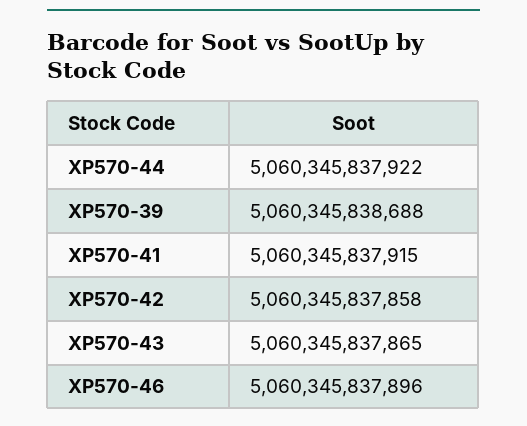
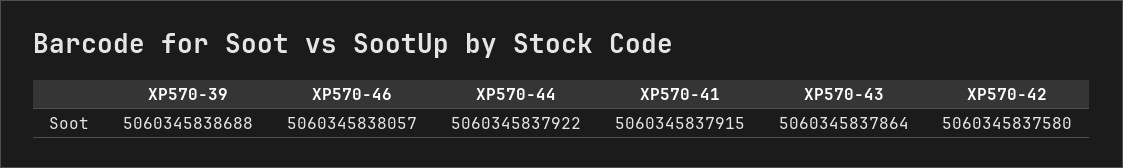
XP570-42: 5060345837858 -> 5060345837580
XP570-43: 5060345837865 -> 5060345837864
XP570-46: 5060345837896 -> 5060345838057

